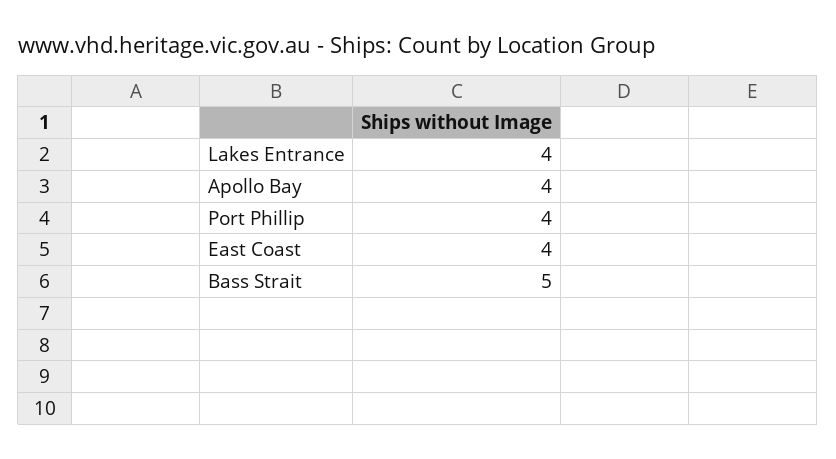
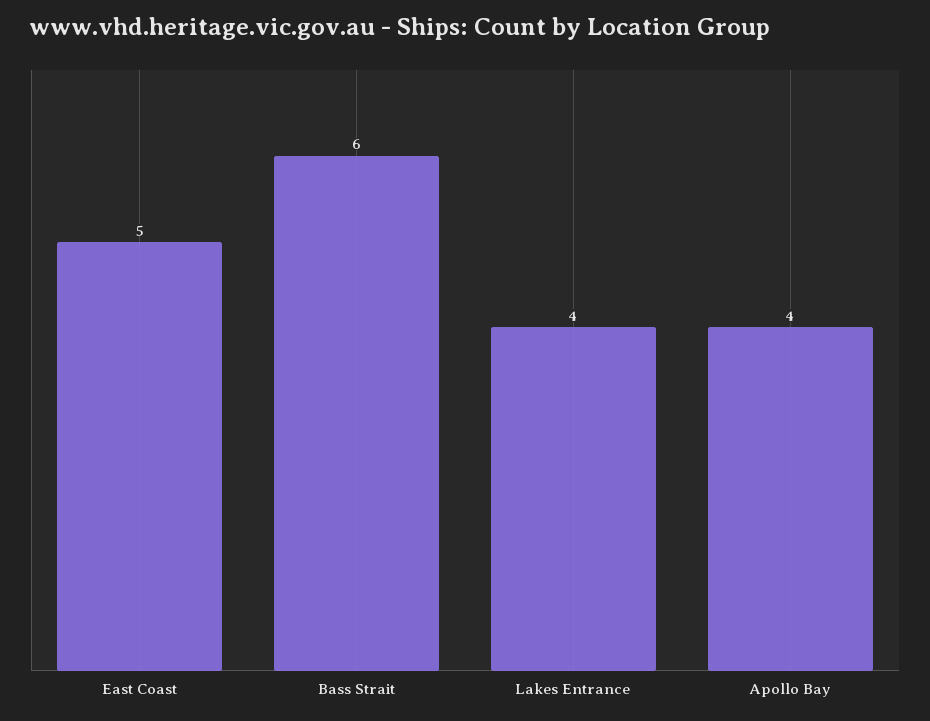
Port Phillip: 4 -> none
East Coast: 4 -> 5
Bass Strait: 5 -> 6

